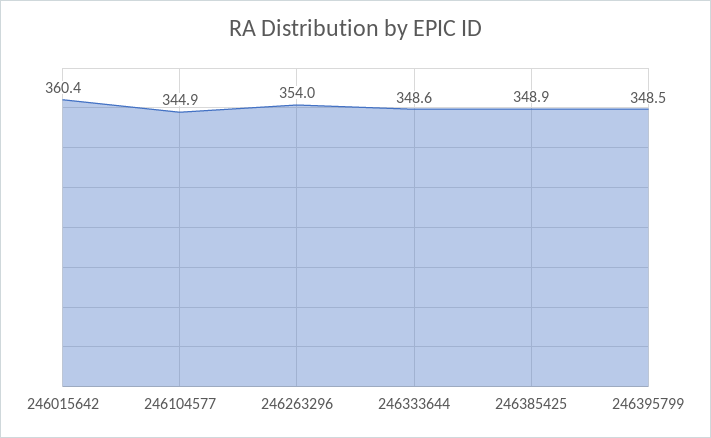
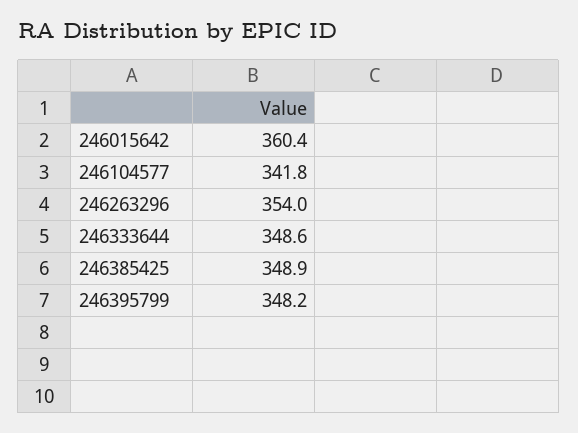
246104577: 344.9 -> 341.8
246395799: 348.5 -> 348.2

